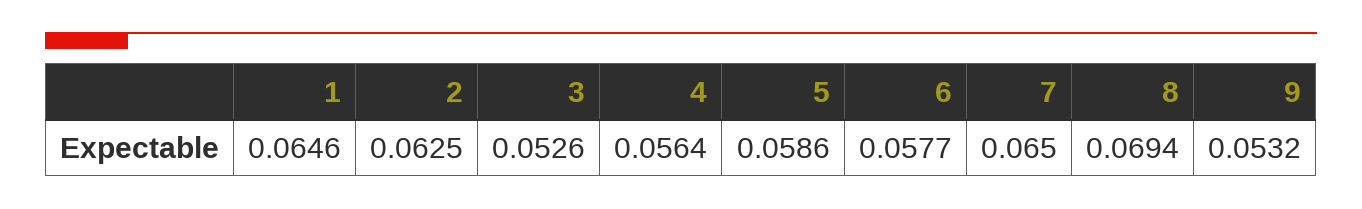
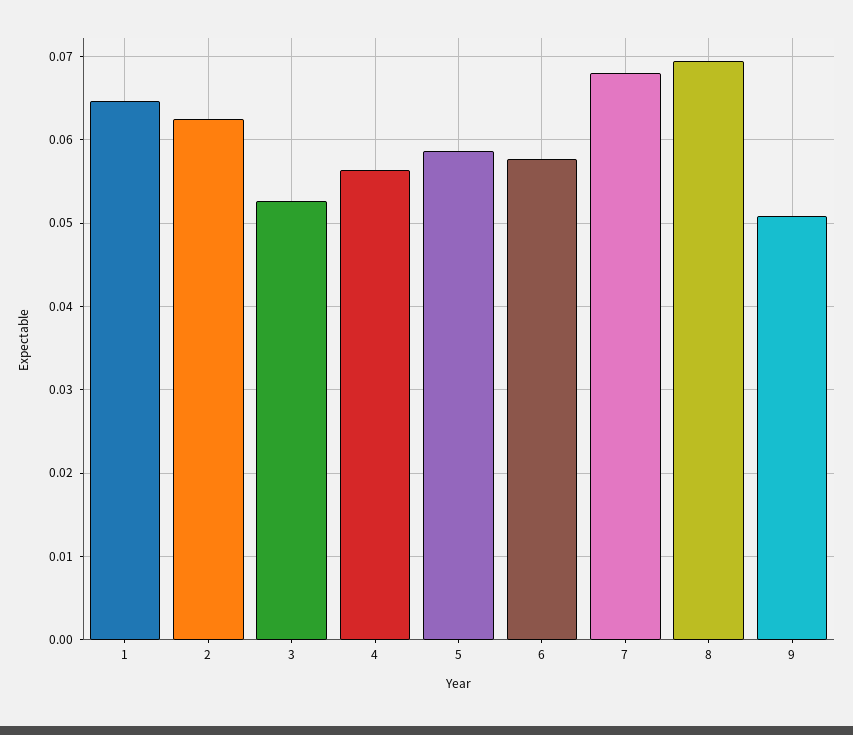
7: 0.065 -> 0.068
9: 0.0532 -> 0.051

